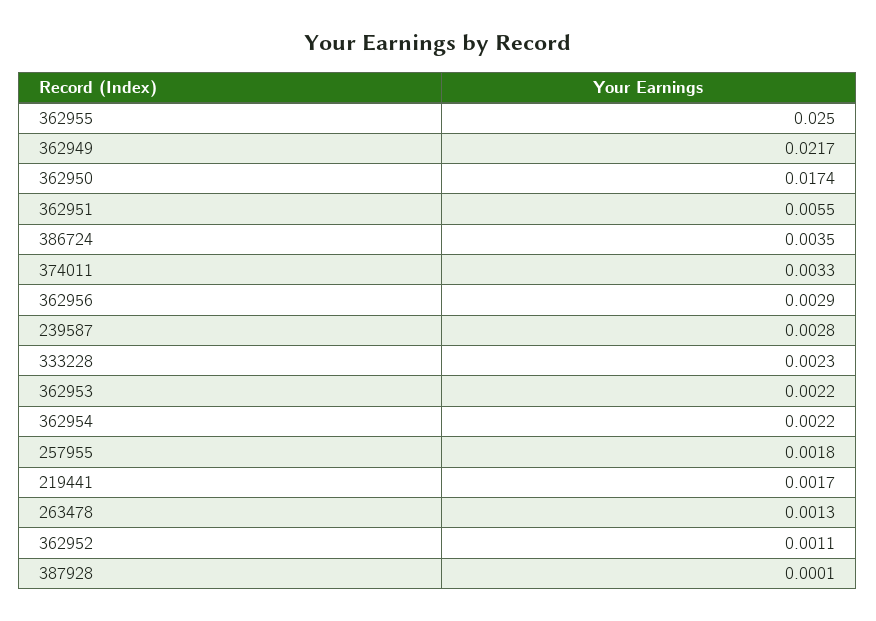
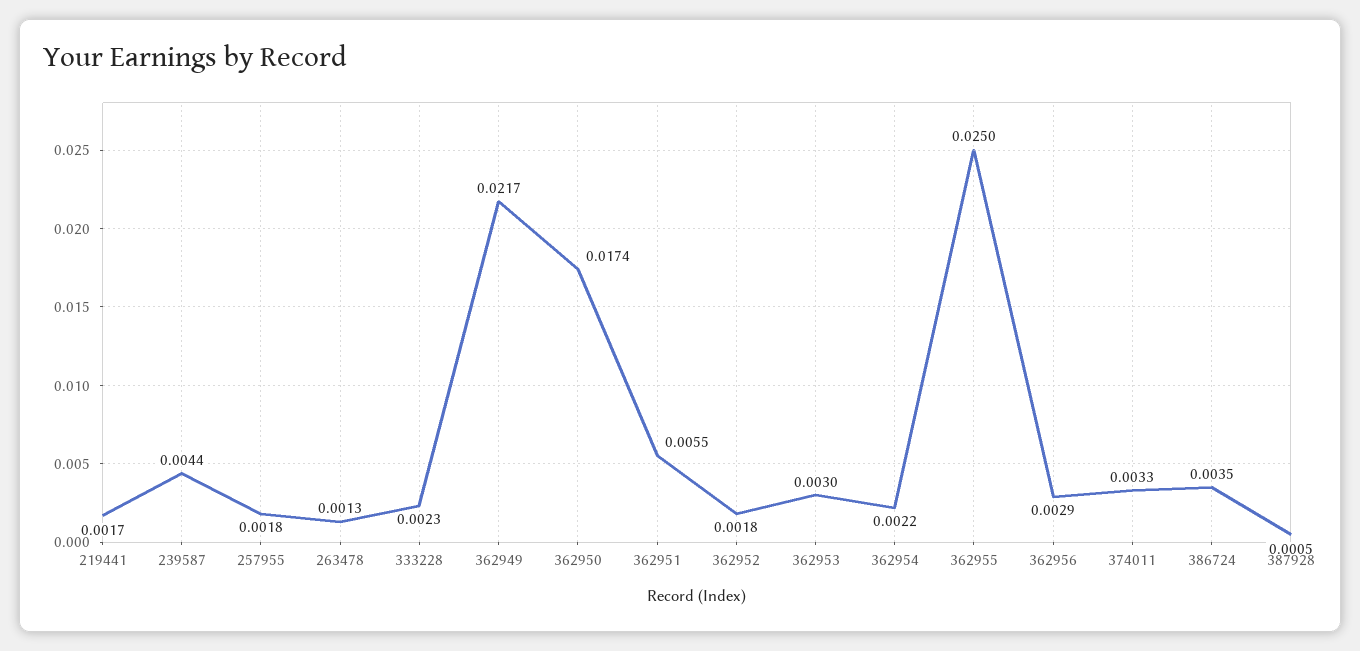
239587: 0.0028 -> 0.0044
362953: 0.0022 -> 0.003
362952: 0.0011 -> 0.0018
387928: 0.0001 -> 0.0005

